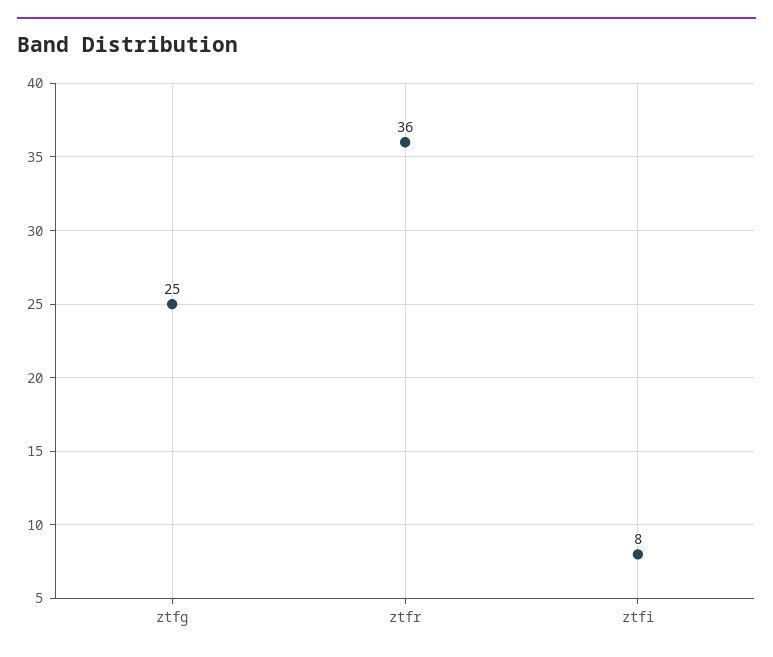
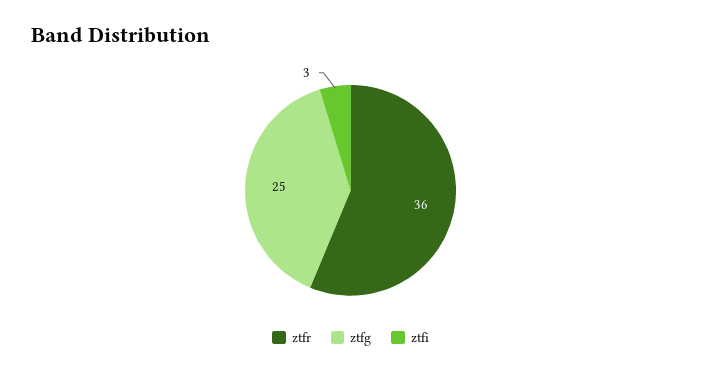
ztfi: 8 -> 3

